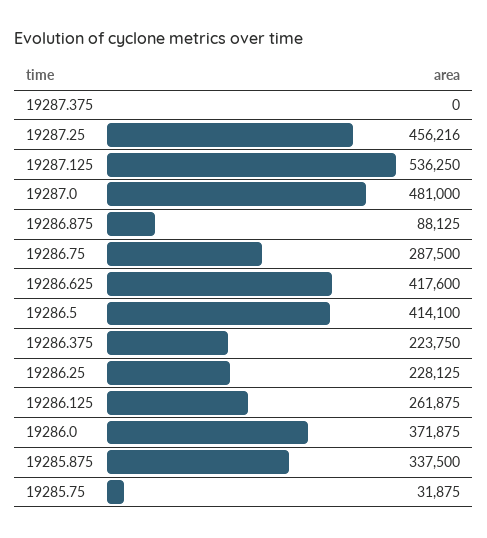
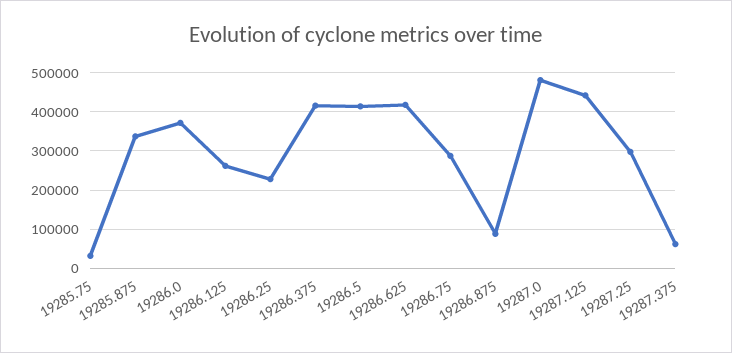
19287.375: 0 -> 60000
19287.25: 456216 -> 300000
19287.125: 536250 -> 440000
19286.375: 223750 -> 420000

